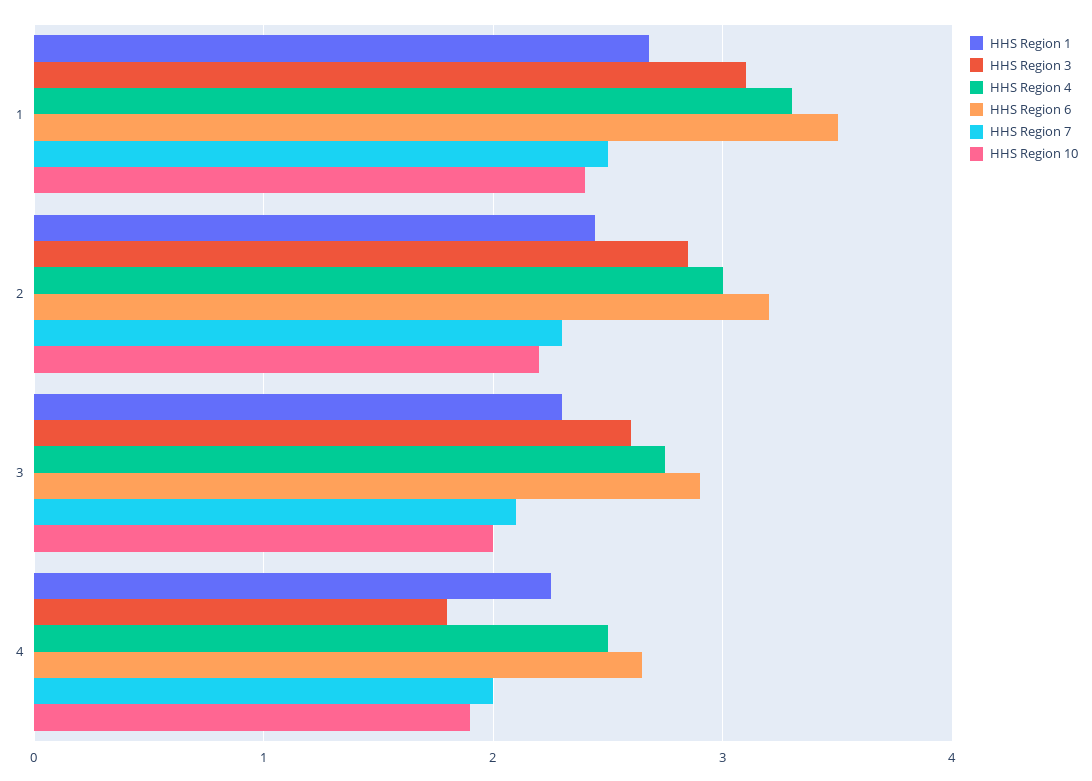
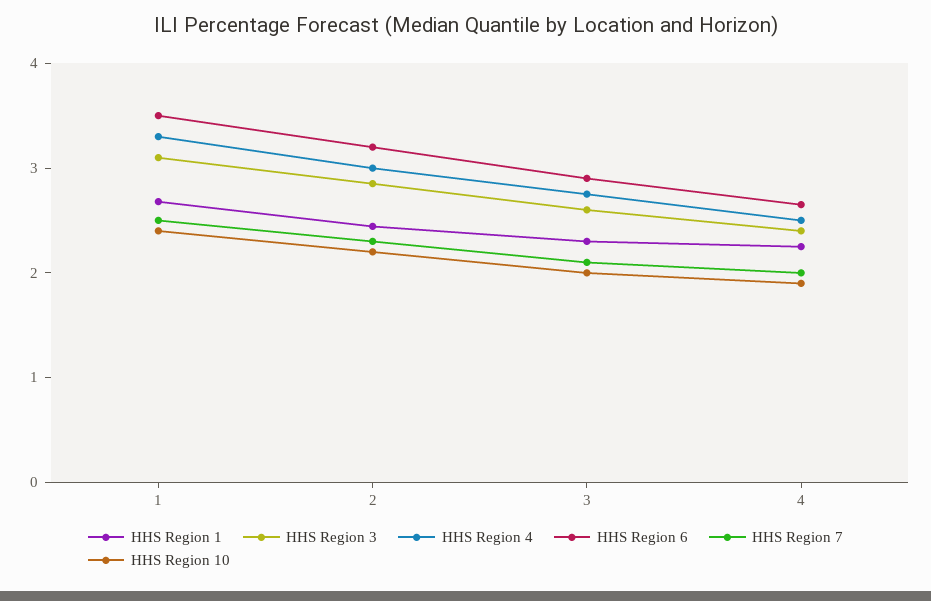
HHS Region 3, 4: 1.8 -> 2.4

